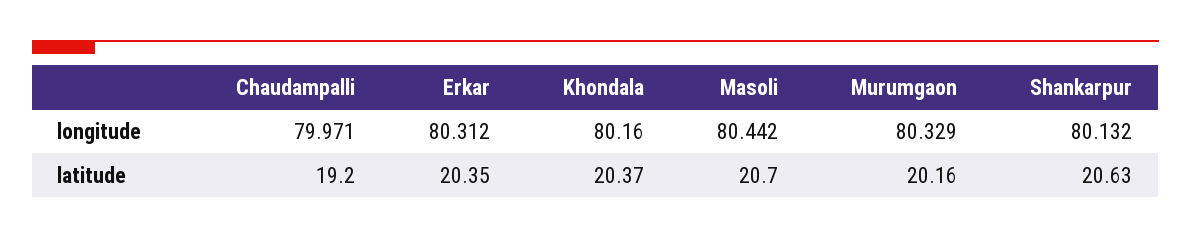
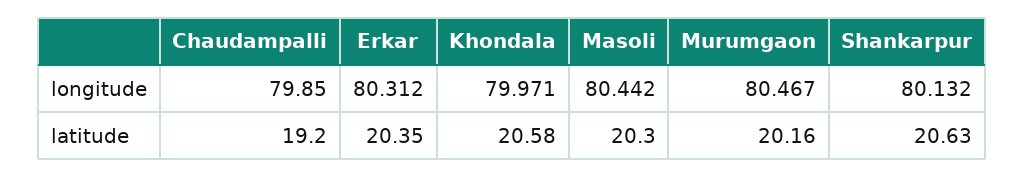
Chaudampalli, longitude: 79.971 -> 79.85
Khondala, longitude: 80.16 -> 79.971
Murumgaon, longitude: 80.329 -> 80.467
Khondala, latitude: 20.37 -> 20.58
Masoli, latitude: 20.7 -> 20.3

